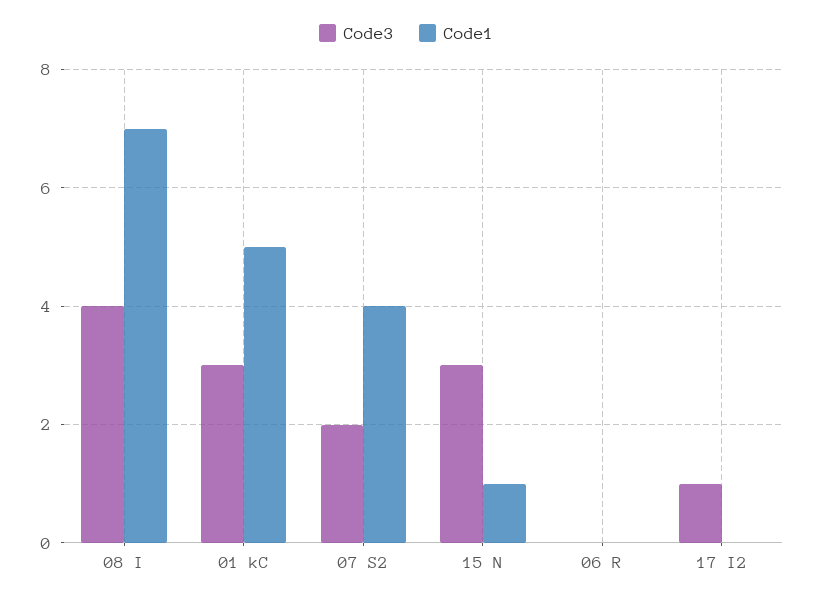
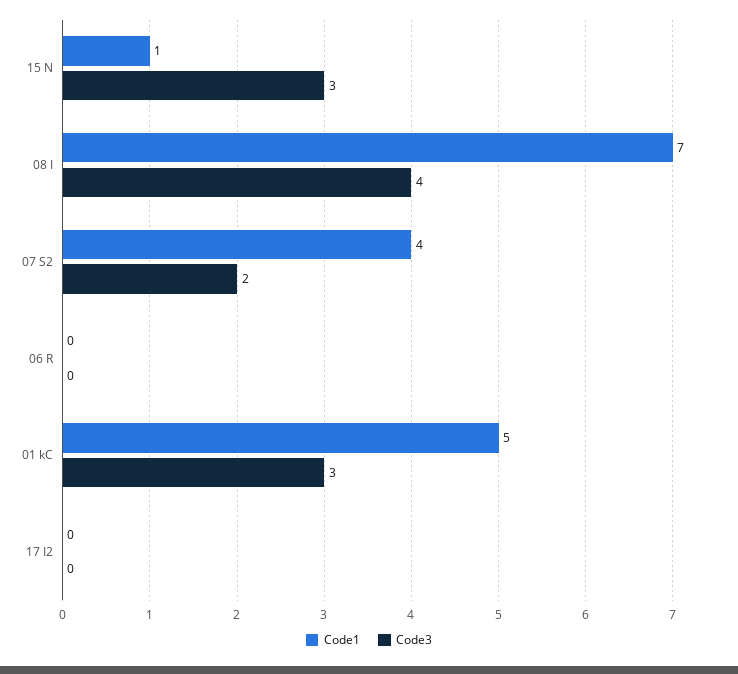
Code3, 17 I2: 1 -> 0

